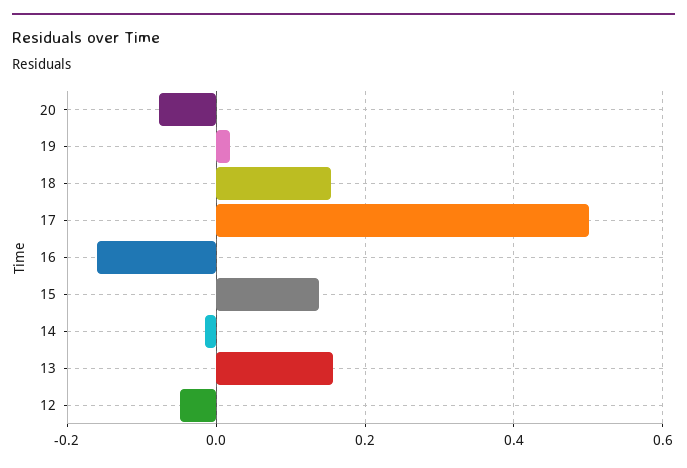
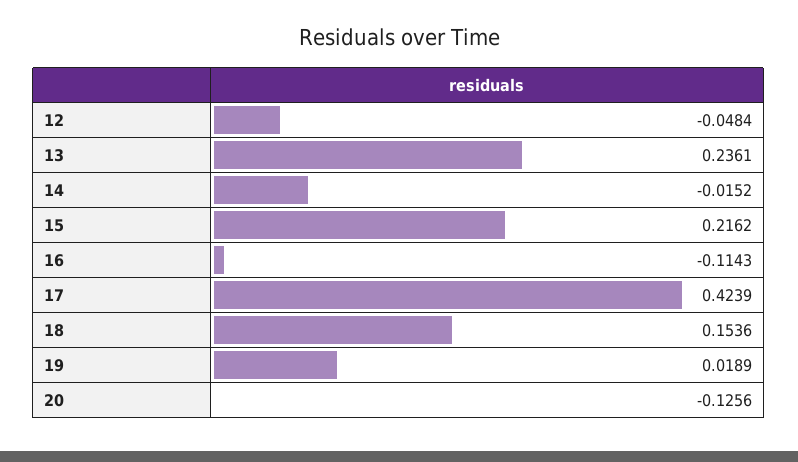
20: -0.08 -> -0.1256
17: 0.5 -> 0.4239
16: -0.16 -> -0.1143
15: 0.14 -> 0.2162
13: 0.16 -> 0.2361

